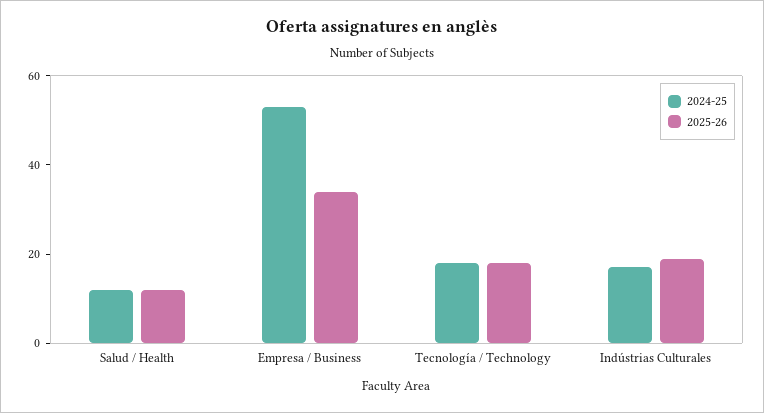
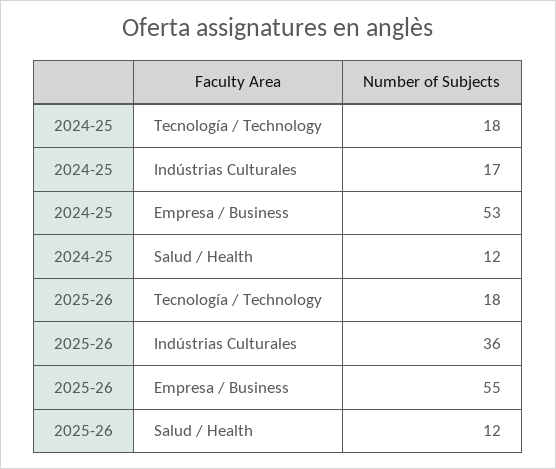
2025-26, Empresa / Business: 35 -> 55
2025-26, Indústrias Culturales: 20 -> 36

